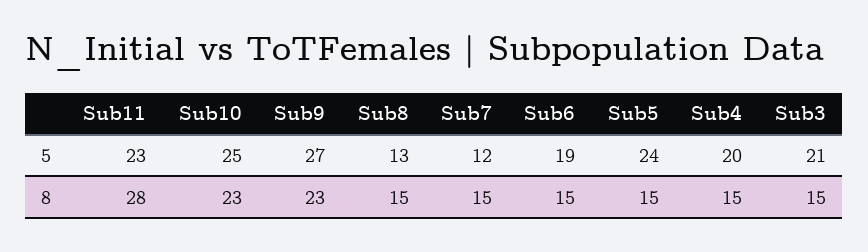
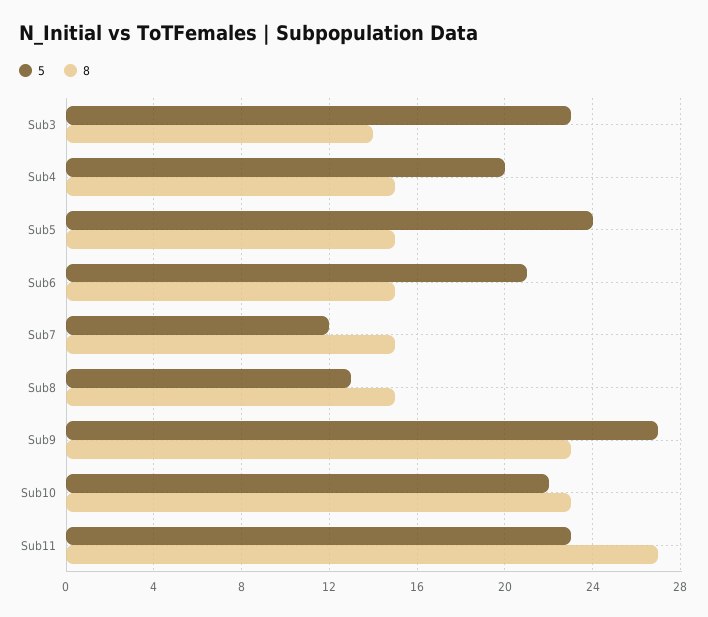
5, Sub10: 25 -> 22
5, Sub6: 19 -> 21
5, Sub3: 21 -> 23
8, Sub11: 28 -> 27
8, Sub3: 15 -> 14

